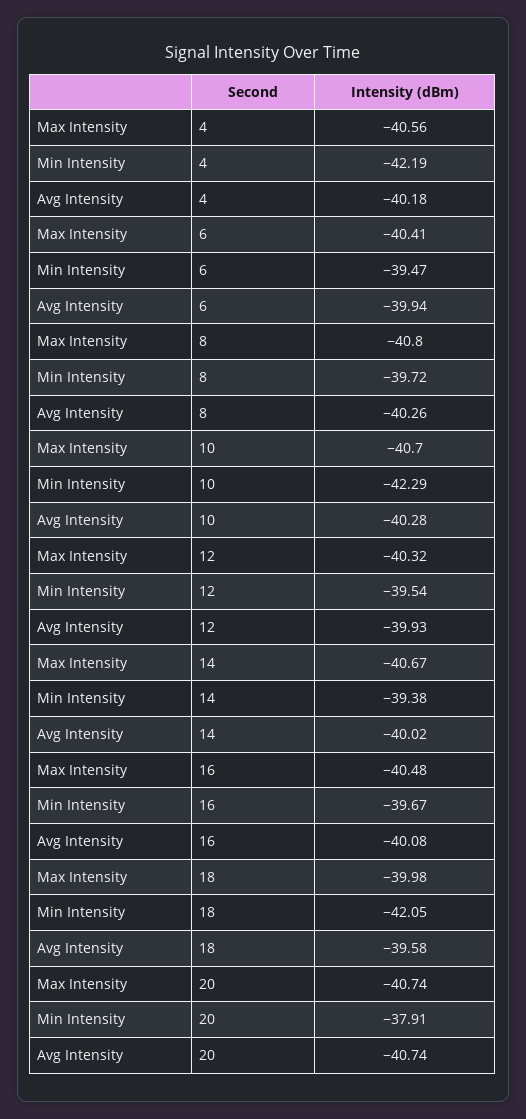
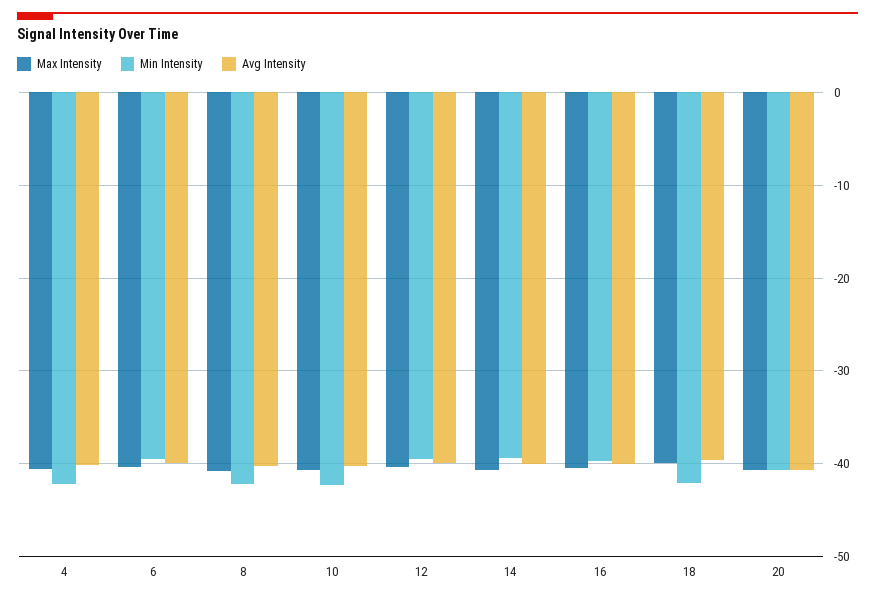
Min Intensity, 8: -39.72 -> -42
Min Intensity, 20: -37.91 -> -41

